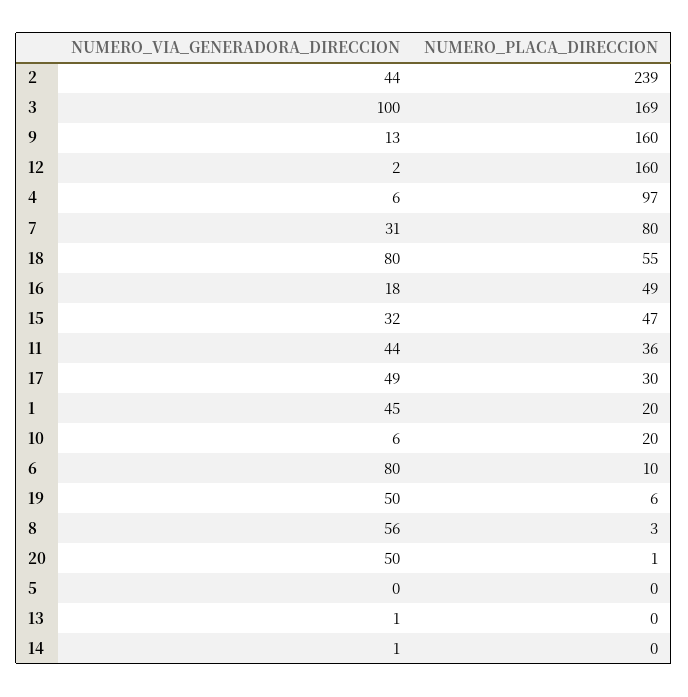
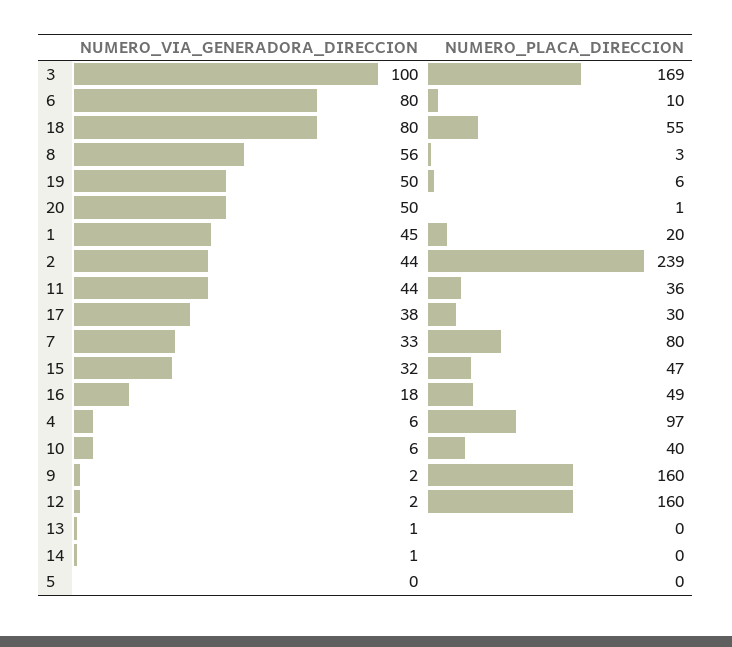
NUMERO_VIA_GENERADORA_DIRECCION, 9: 13 -> 2
NUMERO_VIA_GENERADORA_DIRECCION, 7: 31 -> 33
NUMERO_VIA_GENERADORA_DIRECCION, 17: 49 -> 38
NUMERO_PLACA_DIRECCION, 10: 20 -> 40

